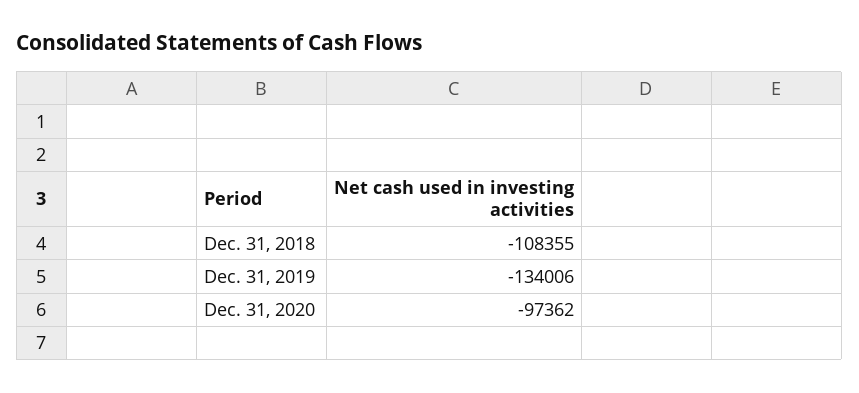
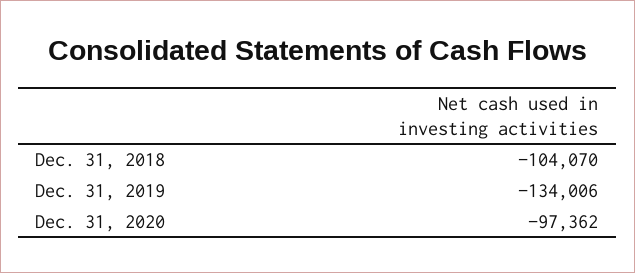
Dec. 31, 2018: -108355 -> -104070

